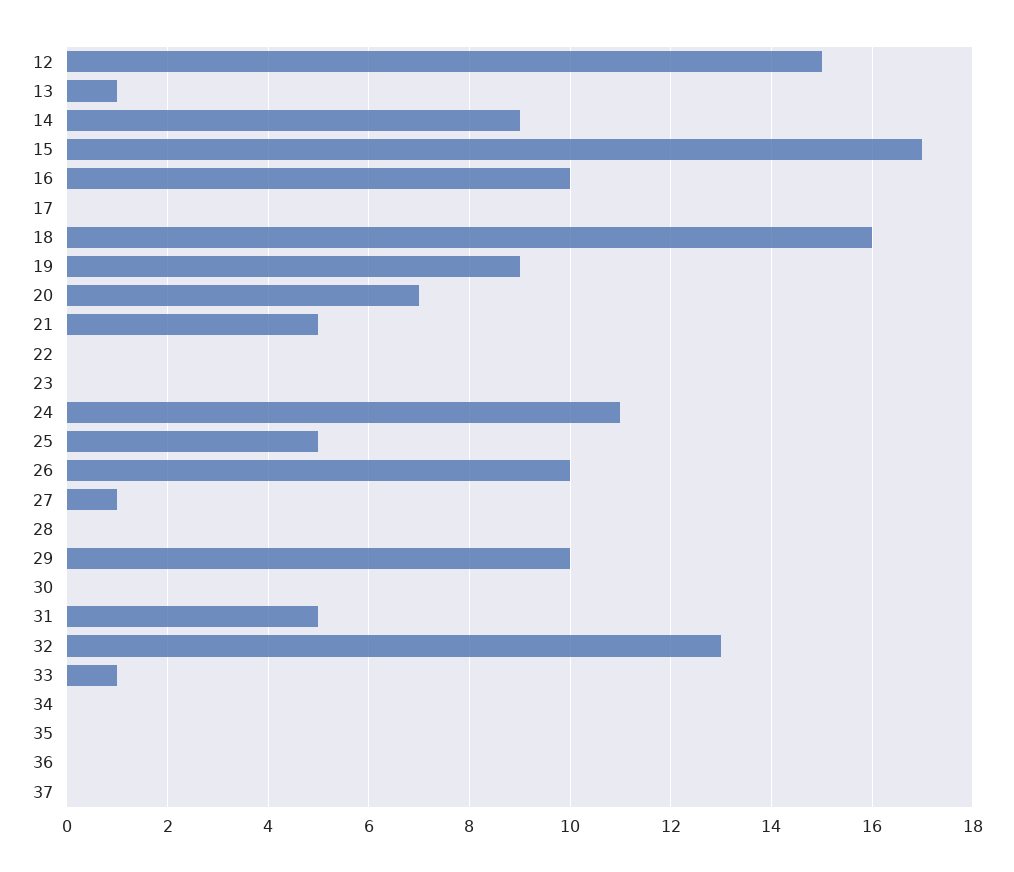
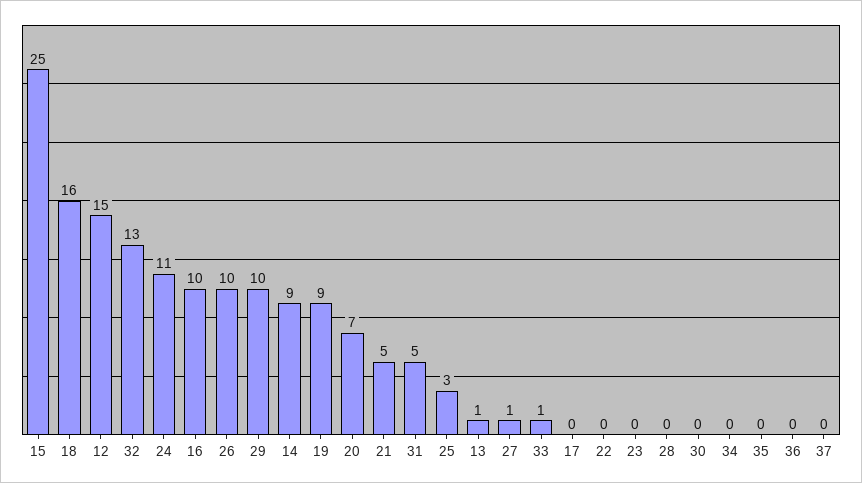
15: 17 -> 25
25: 5 -> 3

